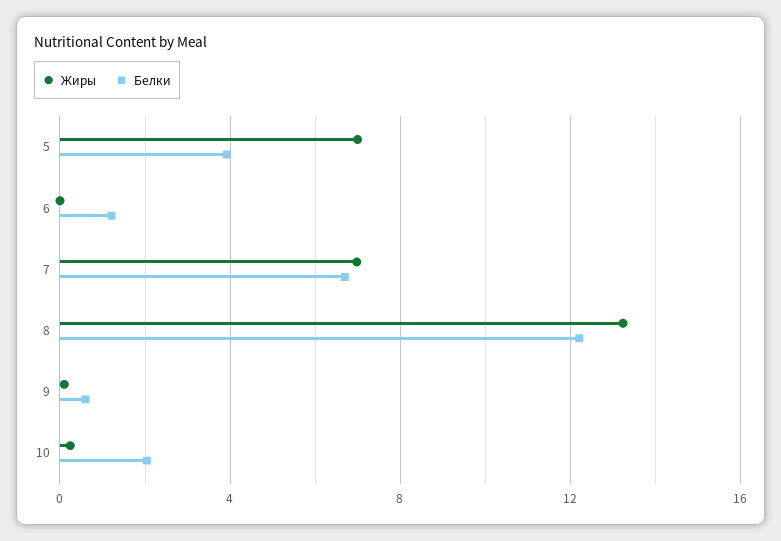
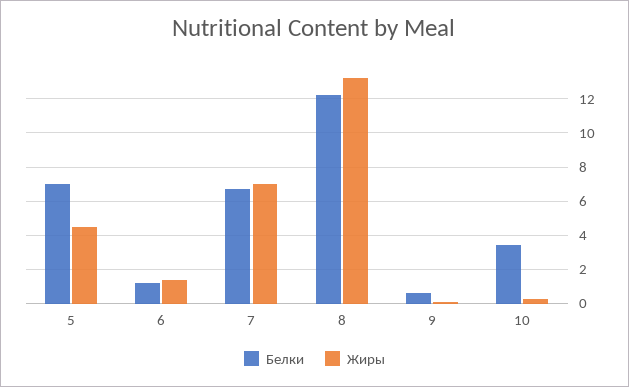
Жиры, 5: 7 -> 4.5
Белки, 5: 4 -> 7
Жиры, 6: 0 -> 1.5
Белки, 10: 2 -> 3.5

